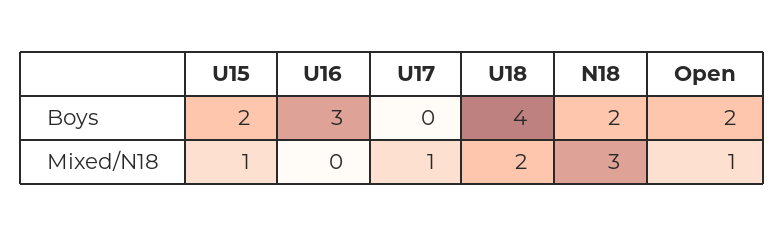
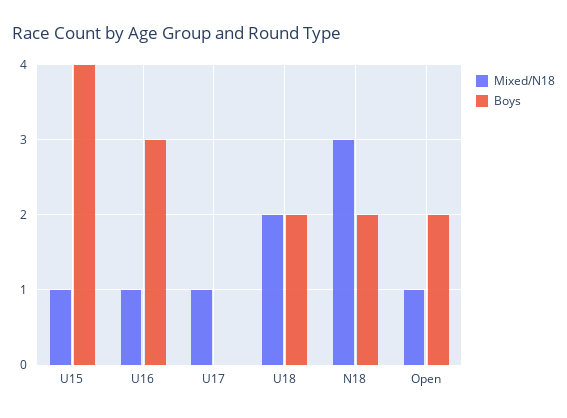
Boys, U15: 2 -> 4
Boys, U18: 4 -> 2
Mixed/N18, U16: 0 -> 1

